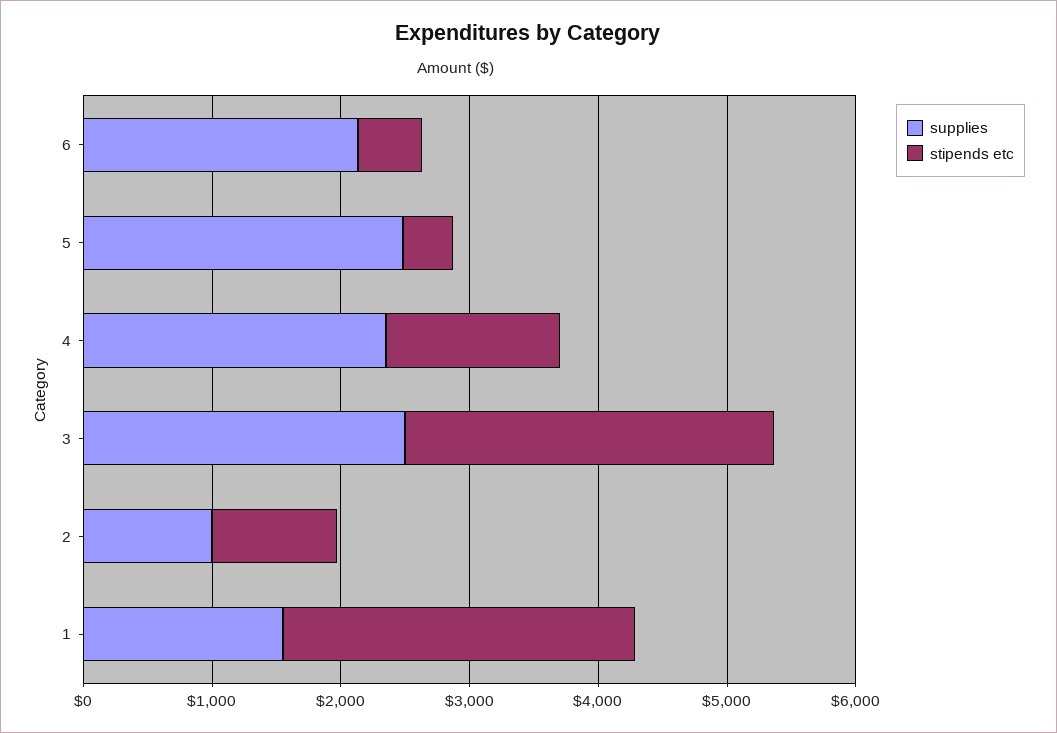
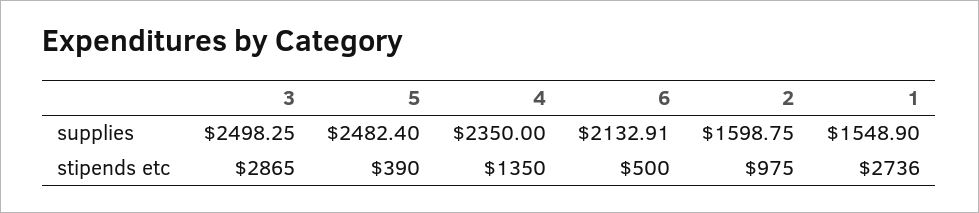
supplies, 2: 1000 -> 1598.75

